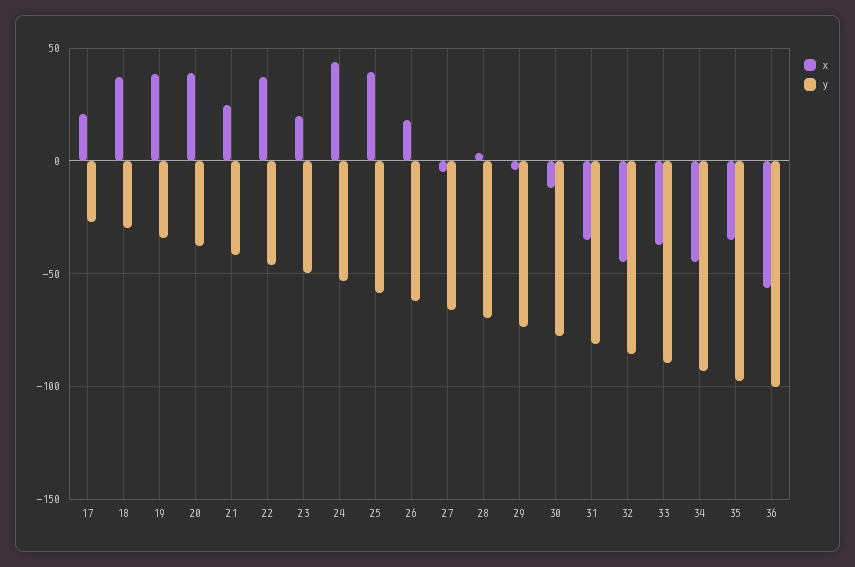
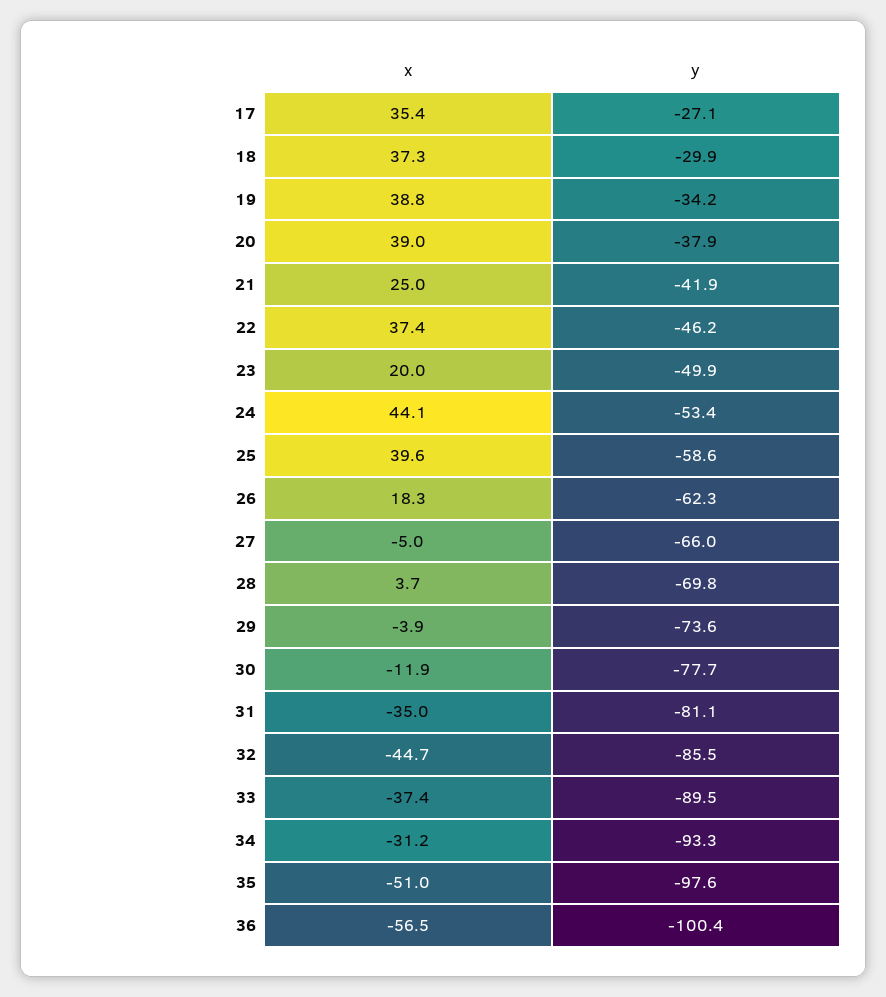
x, 17: 20 -> 35.4
x, 34: -45 -> -31.2
x, 35: -35 -> -51

